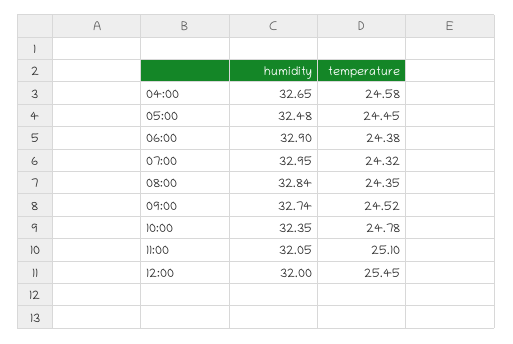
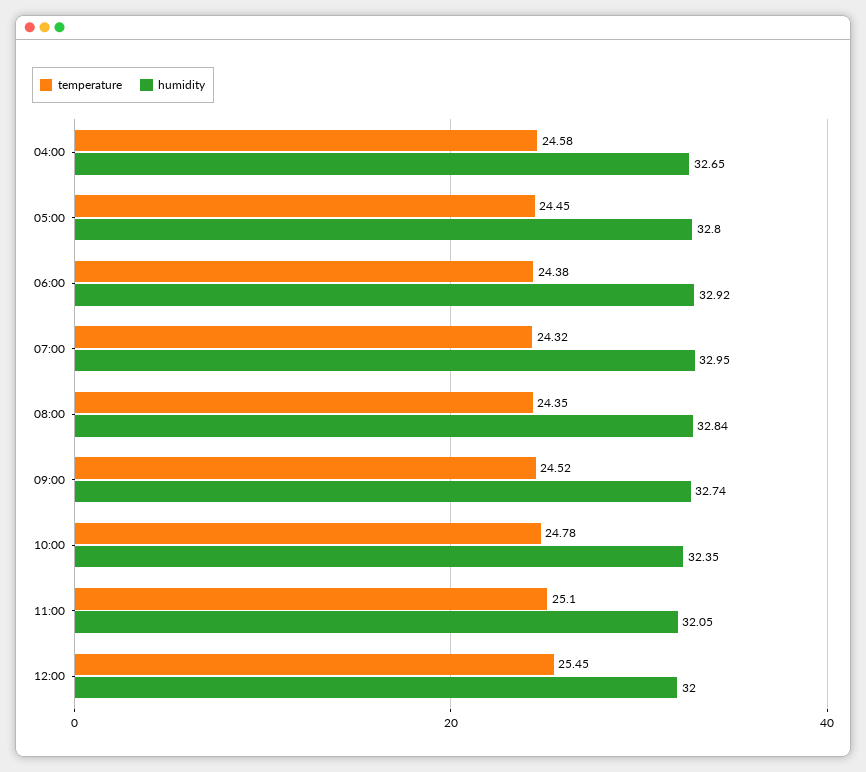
humidity, 05:00: 32.48 -> 32.8
humidity, 06:00: 32.9 -> 32.92

